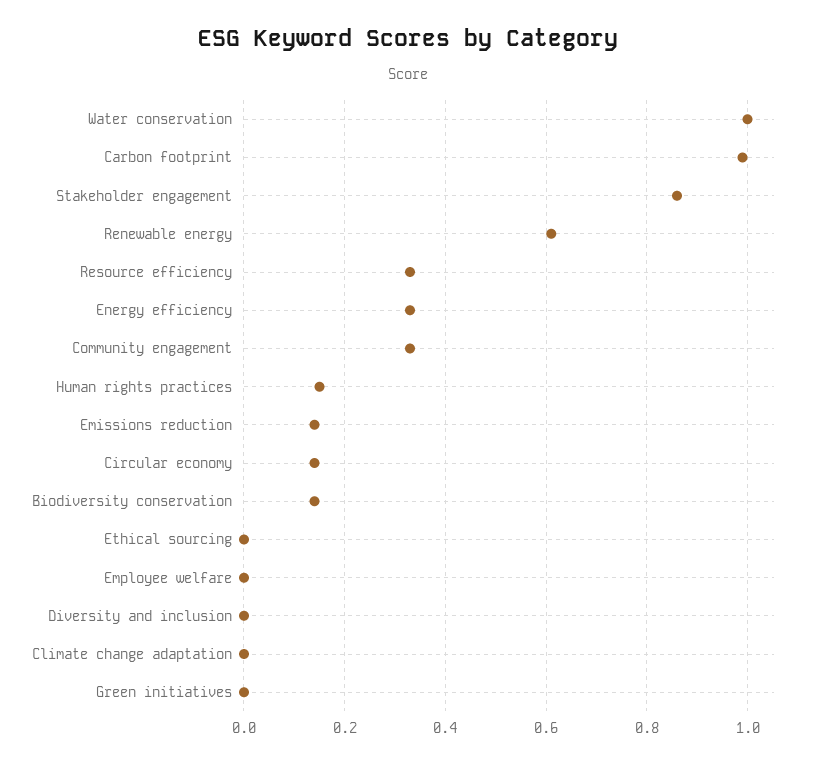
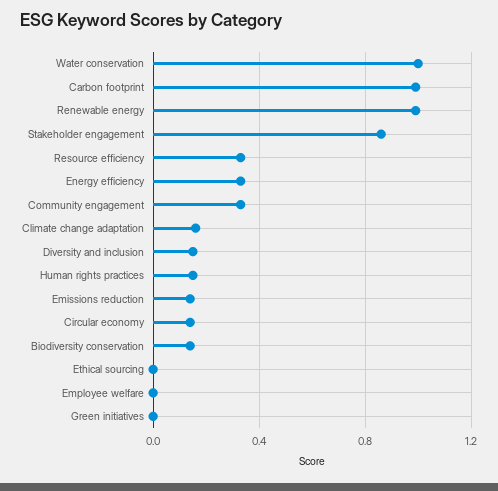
Renewable energy: 0.6 -> 1
Diversity and inclusion: 0 -> 0.15
Climate change adaptation: 0 -> 0.15

